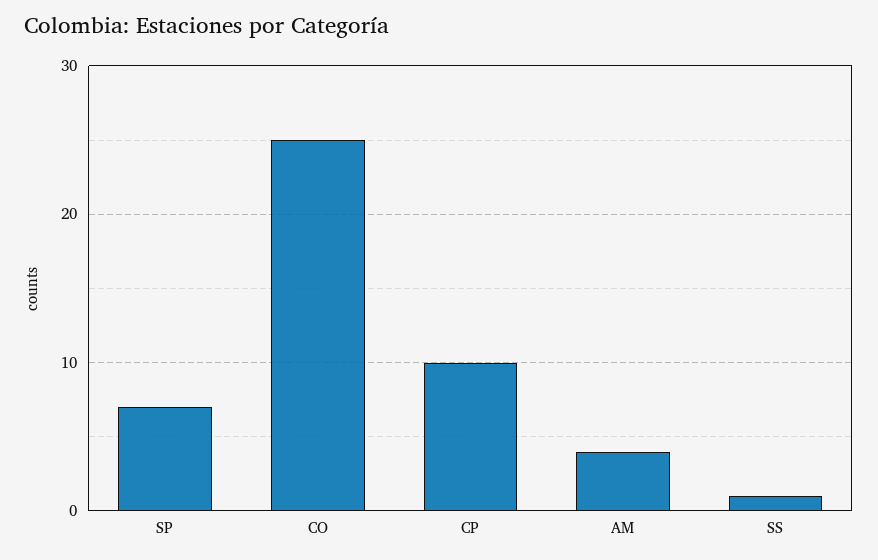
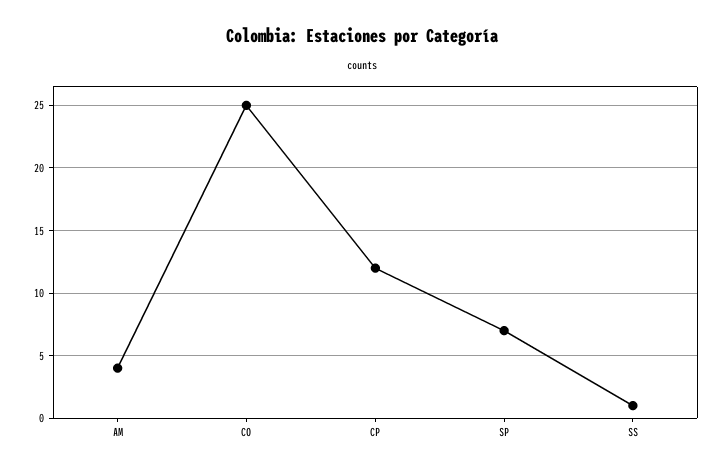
CP: 10 -> 12

